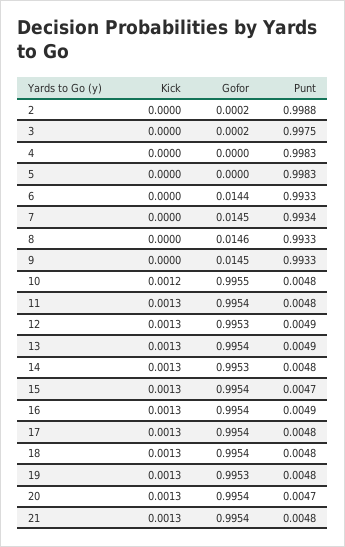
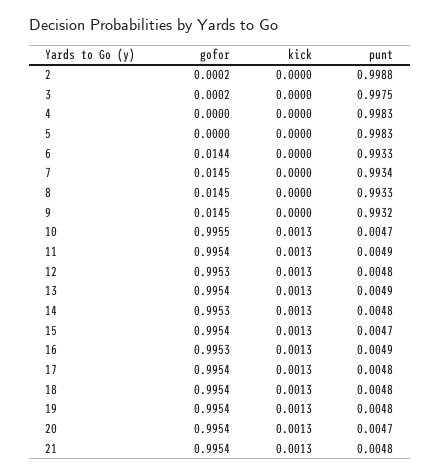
Gofor, 8: 0.0146 -> 0.0145
Punt, 9: 0.9933 -> 0.9932
Kick, 10: 0.0012 -> 0.0013
Punt, 10: 0.0048 -> 0.0047
Punt, 11: 0.0048 -> 0.0049
Punt, 12: 0.0049 -> 0.0048
Gofor, 16: 0.9954 -> 0.9953
Gofor, 19: 0.9953 -> 0.9954

